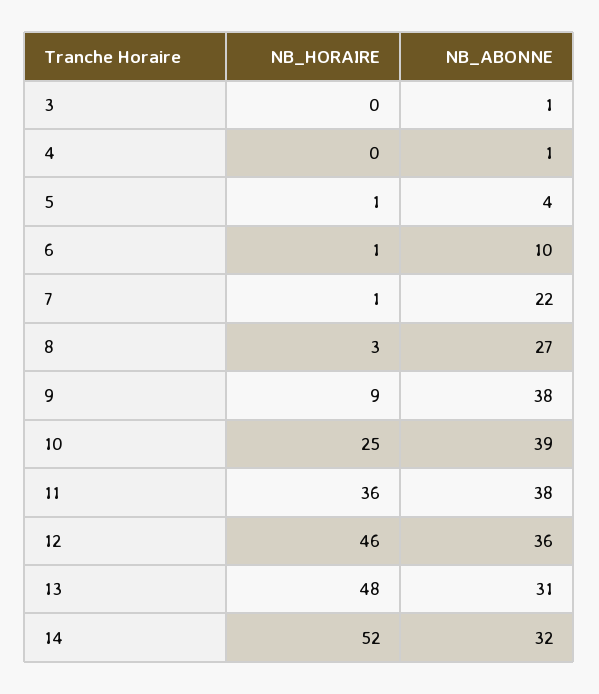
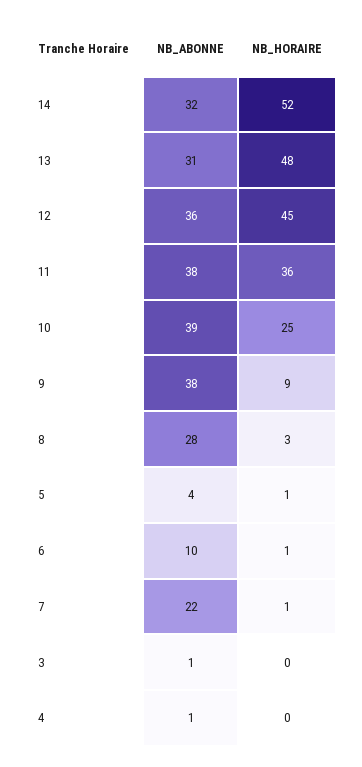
NB_ABONNE, 8: 27 -> 28
NB_HORAIRE, 12: 46 -> 45

